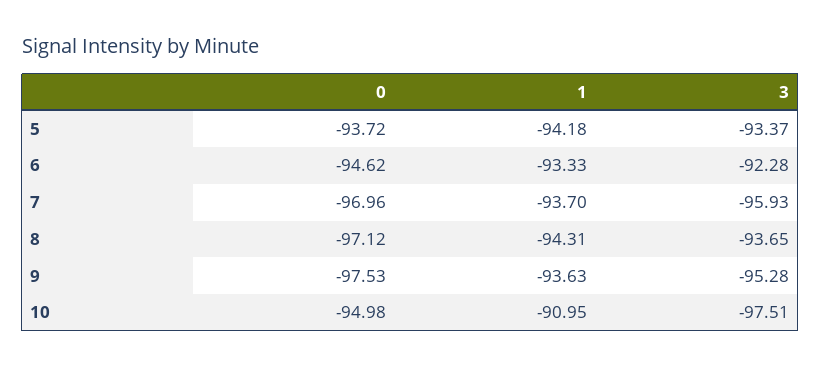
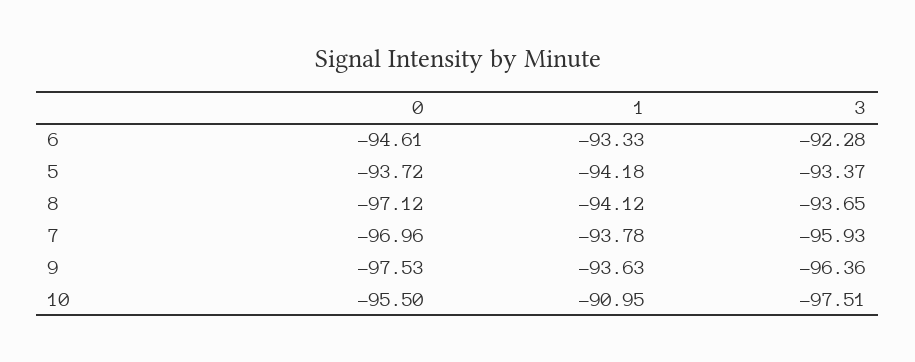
0, 6: -94.62 -> -94.61
1, 7: -93.7 -> -93.78
1, 8: -94.31 -> -94.12
3, 9: -95.28 -> -96.36
0, 10: -94.98 -> -95.5

